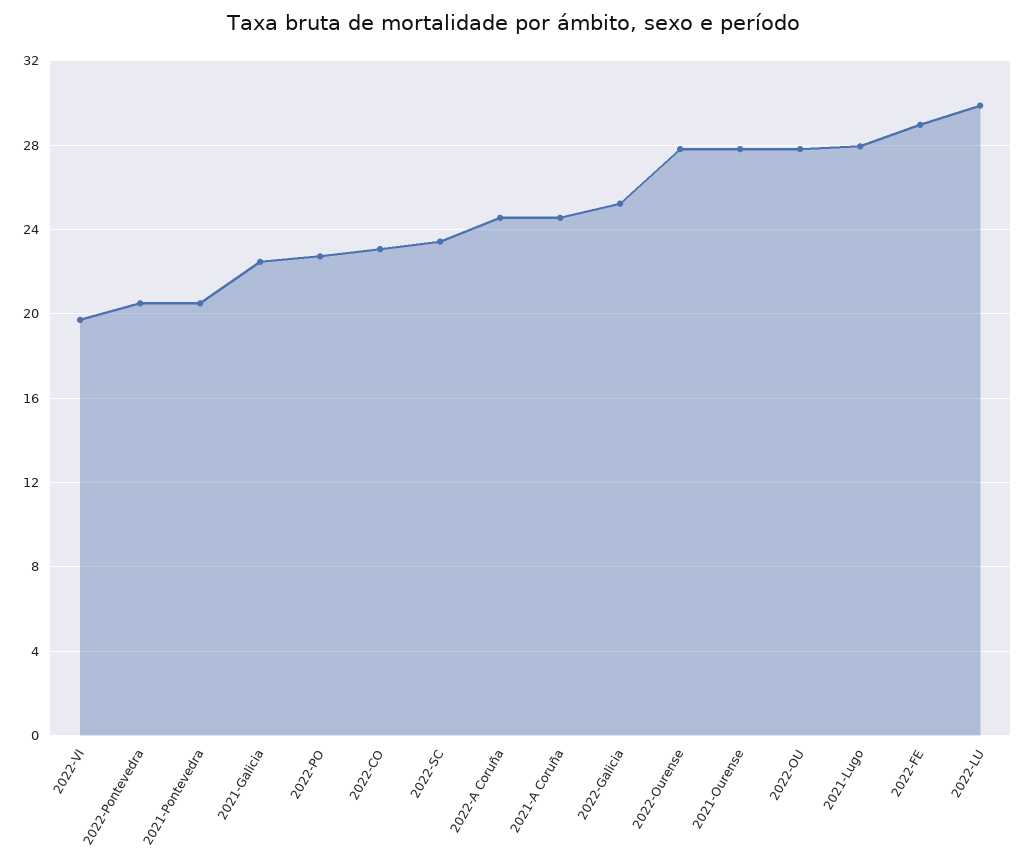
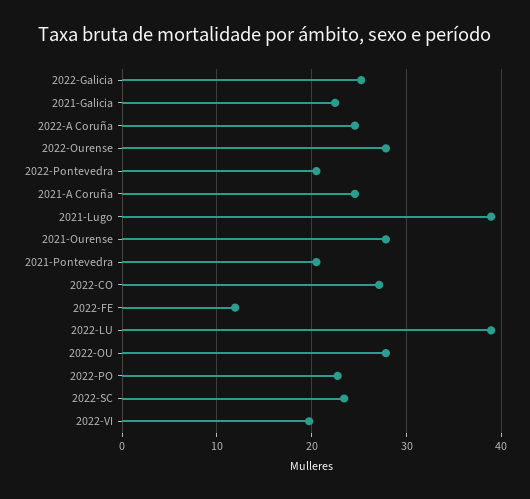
2022-CO: 23 -> 27
2021-Lugo: 28 -> 39
2022-FE: 29 -> 12
2022-LU: 30 -> 39

